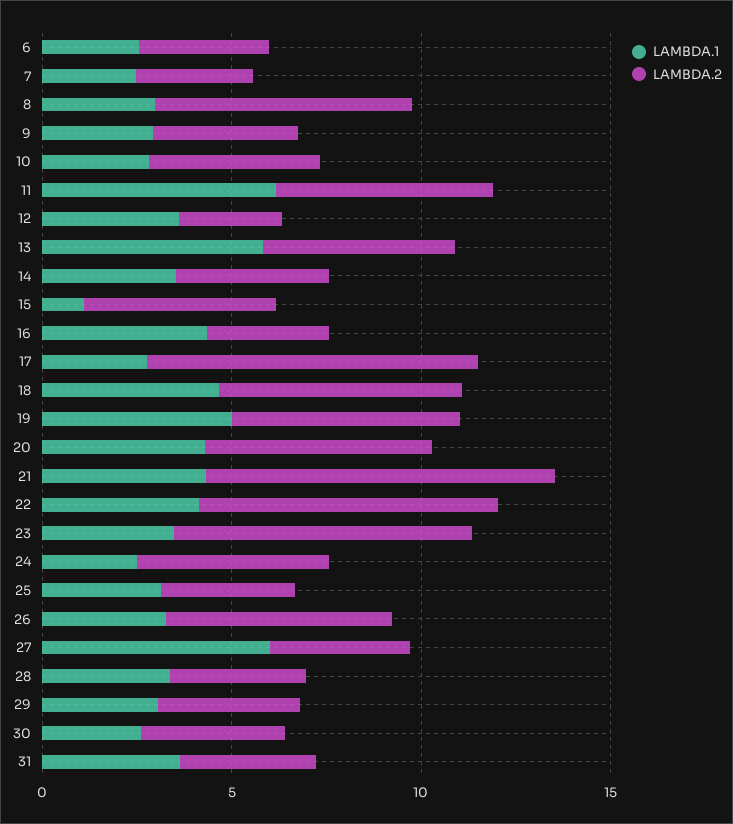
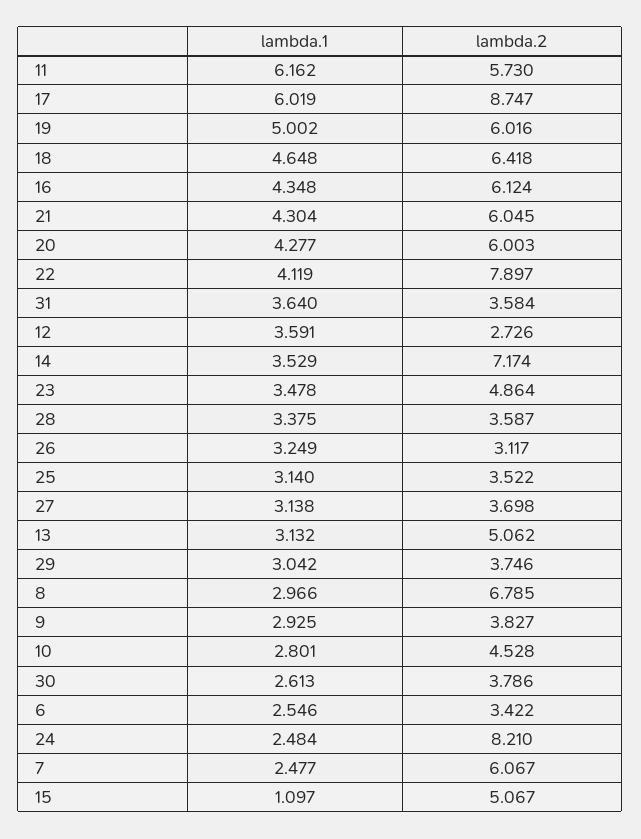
LAMBDA.2, 7: 3 -> 6.067
LAMBDA.1, 13: 6 -> 3.132
LAMBDA.2, 14: 4 -> 7.174
LAMBDA.2, 16: 3 -> 6.124
LAMBDA.1, 17: 3 -> 6.019
LAMBDA.2, 21: 9 -> 6.045
LAMBDA.2, 23: 8 -> 4.864
LAMBDA.2, 24: 5 -> 8.21
LAMBDA.2, 26: 6 -> 3.117
LAMBDA.1, 27: 6 -> 3.138

